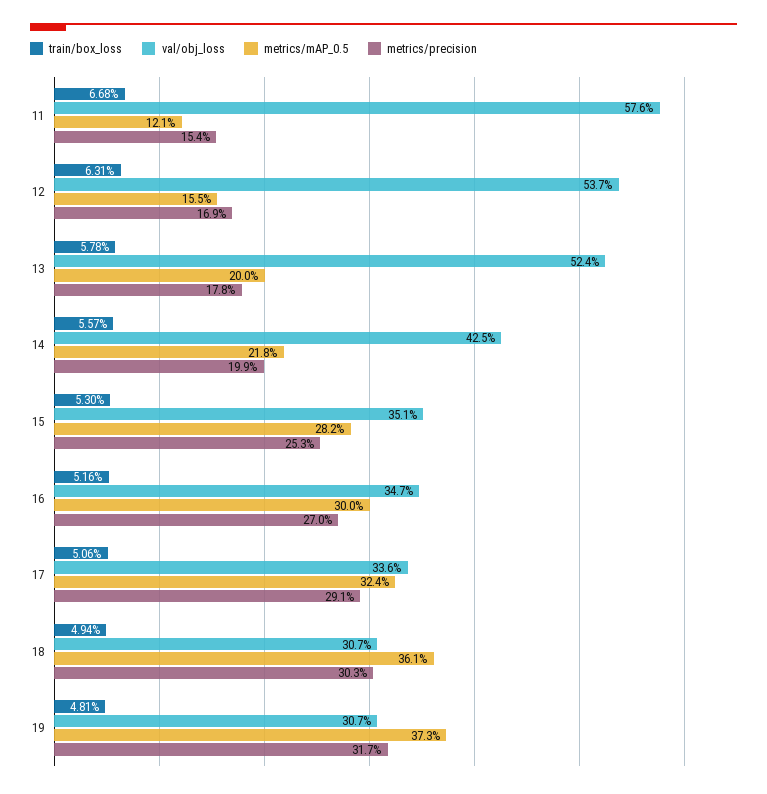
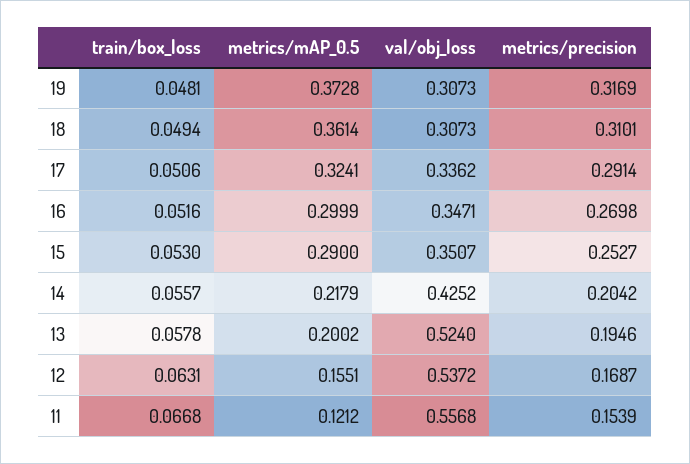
val/obj_loss, 11: 0.576 -> 0.5568
metrics/precision, 13: 0.178 -> 0.1946
metrics/precision, 14: 0.199 -> 0.2042
metrics/mAP_0.5, 15: 0.282 -> 0.29
metrics/precision, 18: 0.303 -> 0.3101

